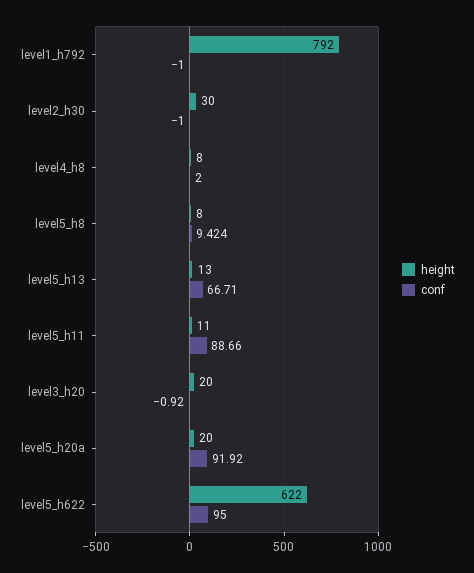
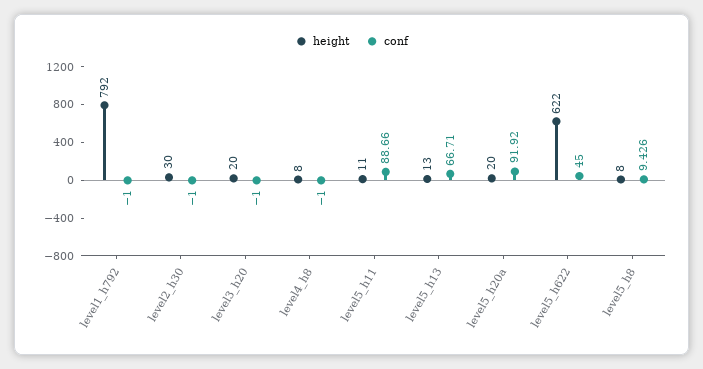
conf, level4_h8: 2 -> -1
conf, level5_h8: 9.424 -> 9.426
conf, level3_h20: -0.92 -> -1
conf, level5_h622: 95 -> 45

